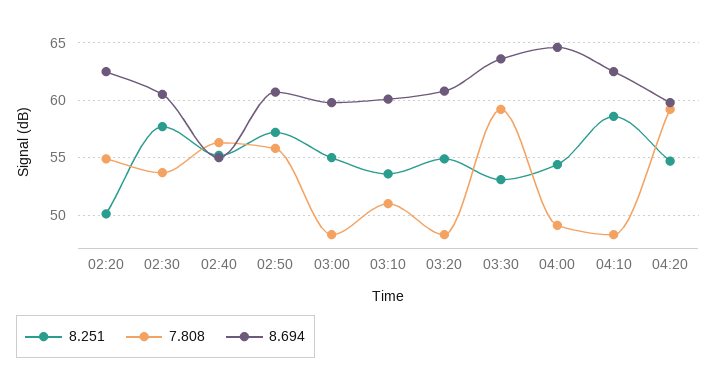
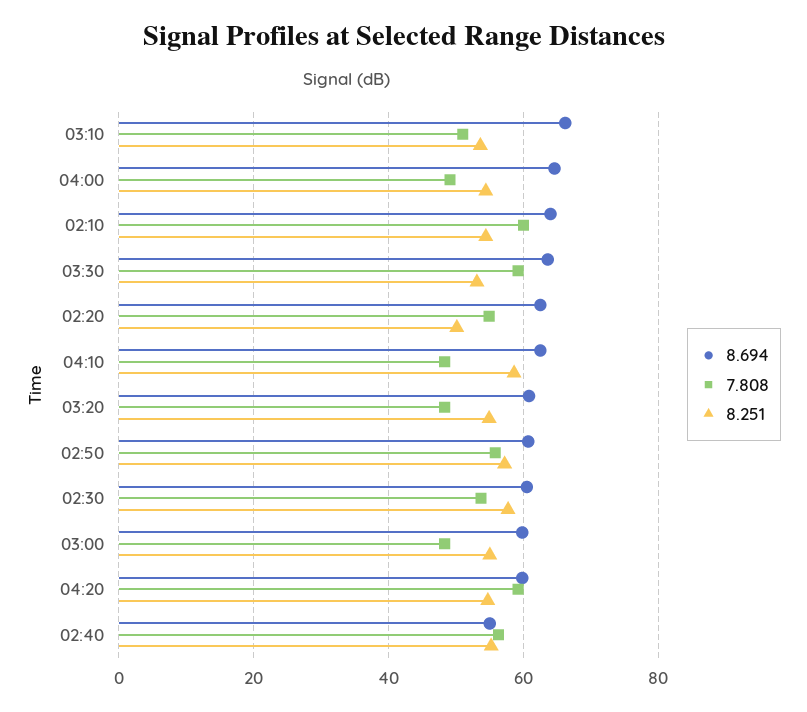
8.694, 03:10: 60 -> 66
8.694, 02:10: none -> 64
7.808, 02:10: none -> 60
8.251, 02:10: none -> 54

